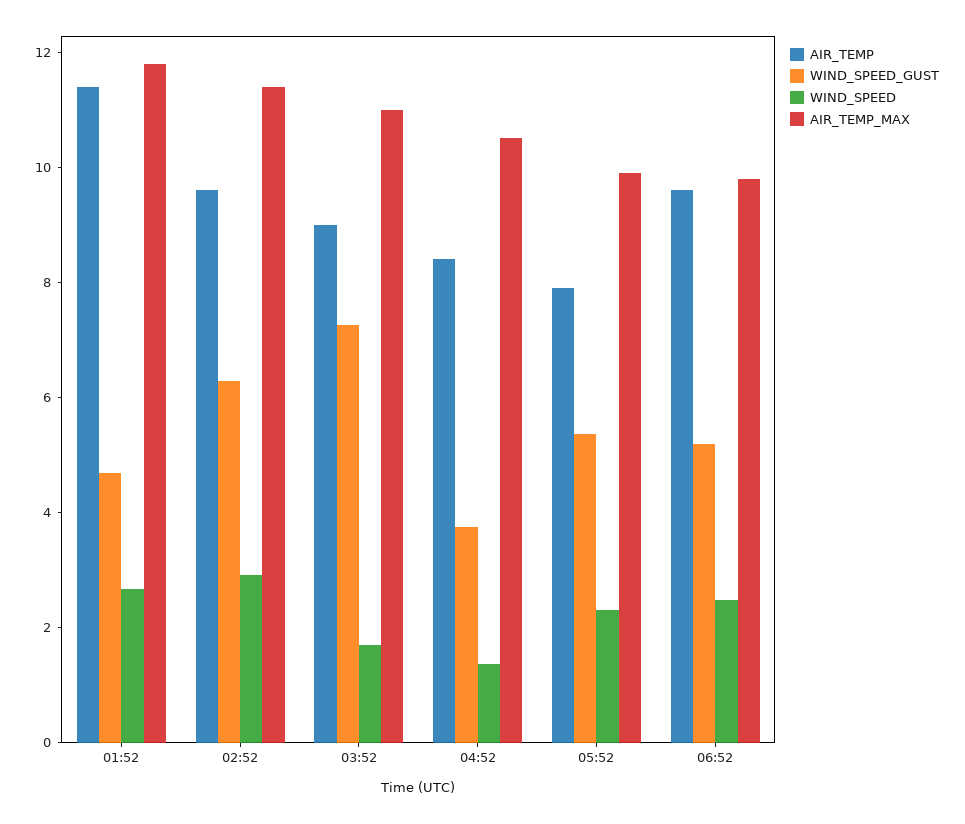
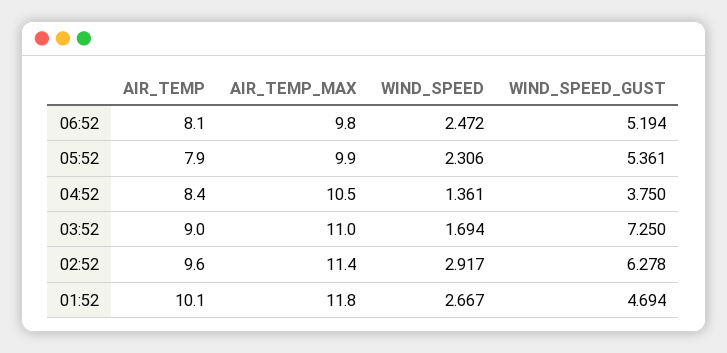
AIR_TEMP, 01:52: 11.5 -> 10.1
AIR_TEMP, 06:52: 9.5 -> 8.1

